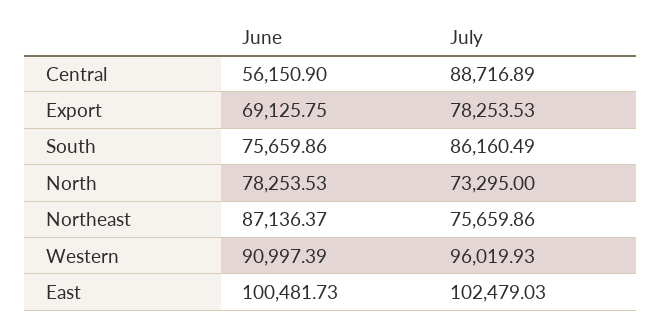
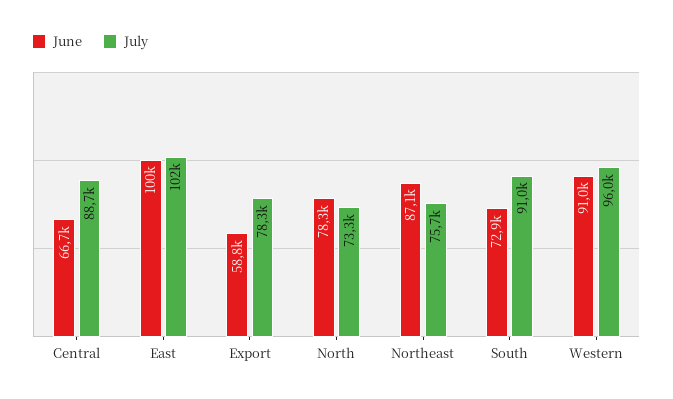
June, Central: 56150.9 -> 66700
June, Export: 69125.75 -> 58800
June, South: 75659.86 -> 72900
July, South: 86160.49 -> 91000

